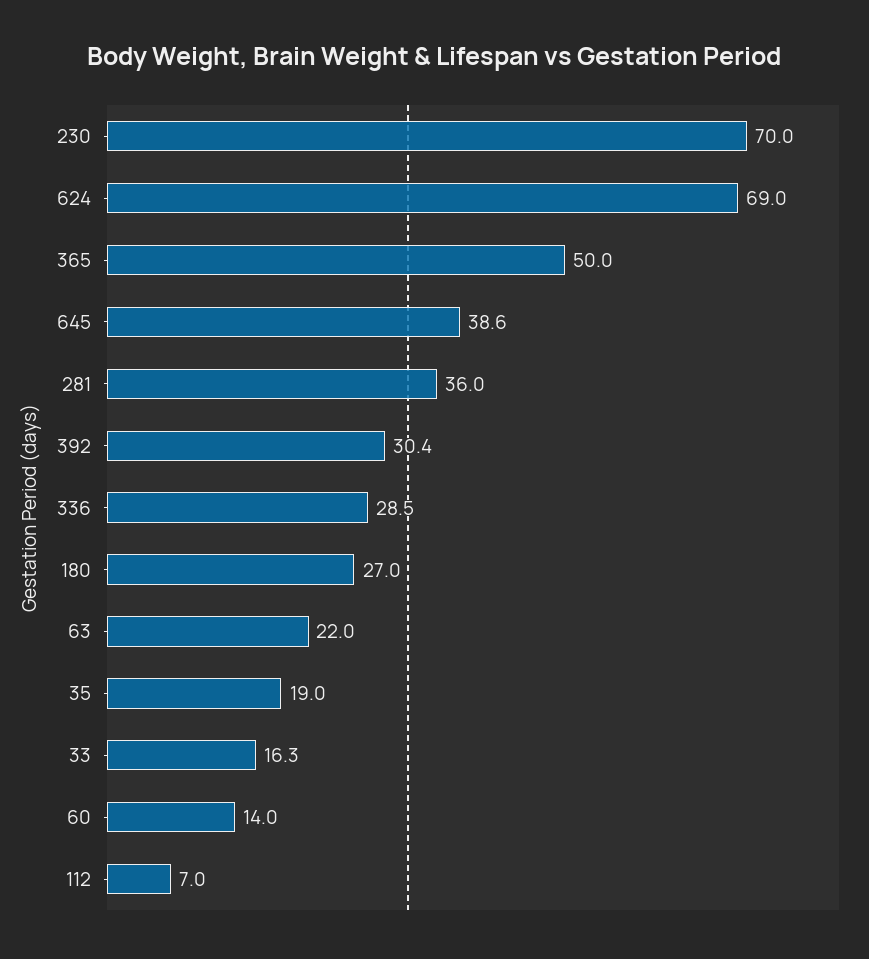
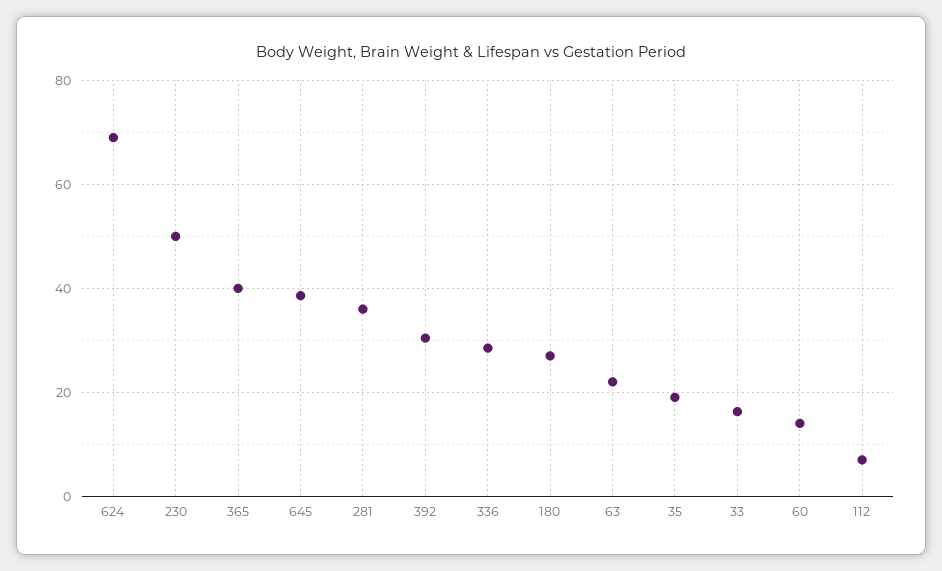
230: 70 -> 50
365: 50 -> 40

